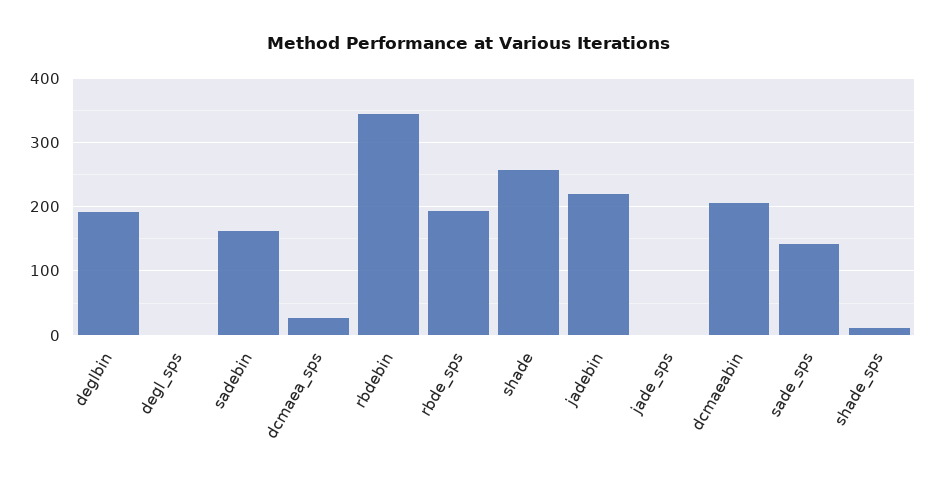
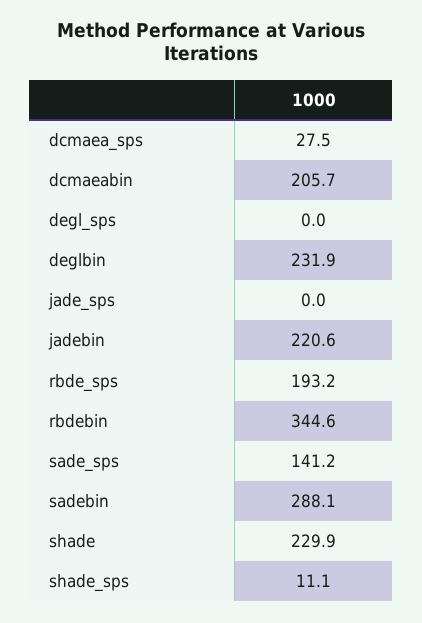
deglbin: 190 -> 231.9
sadebin: 160 -> 288.1
shade: 260 -> 229.9

